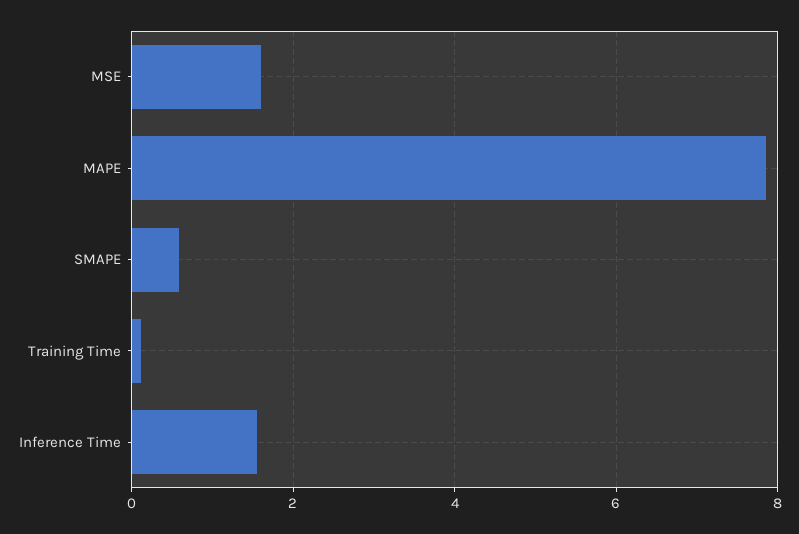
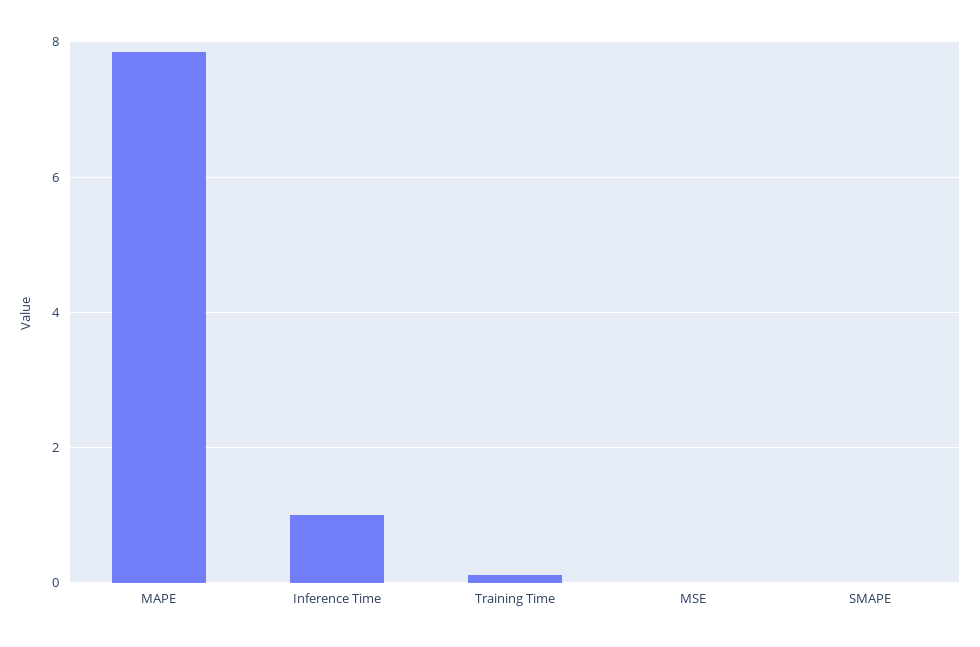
MSE: 1.6 -> 0
SMAPE: 0.6 -> 0
Inference Time: 1.6 -> 1

